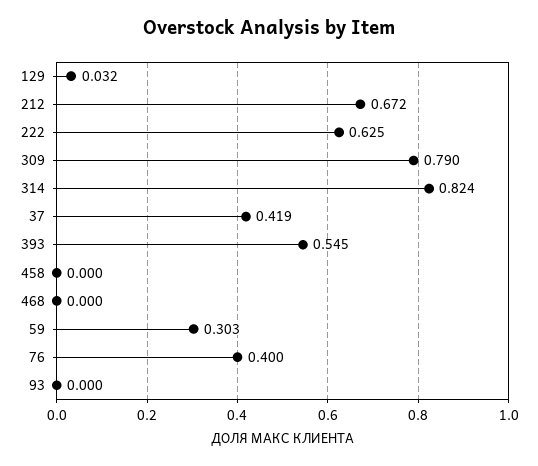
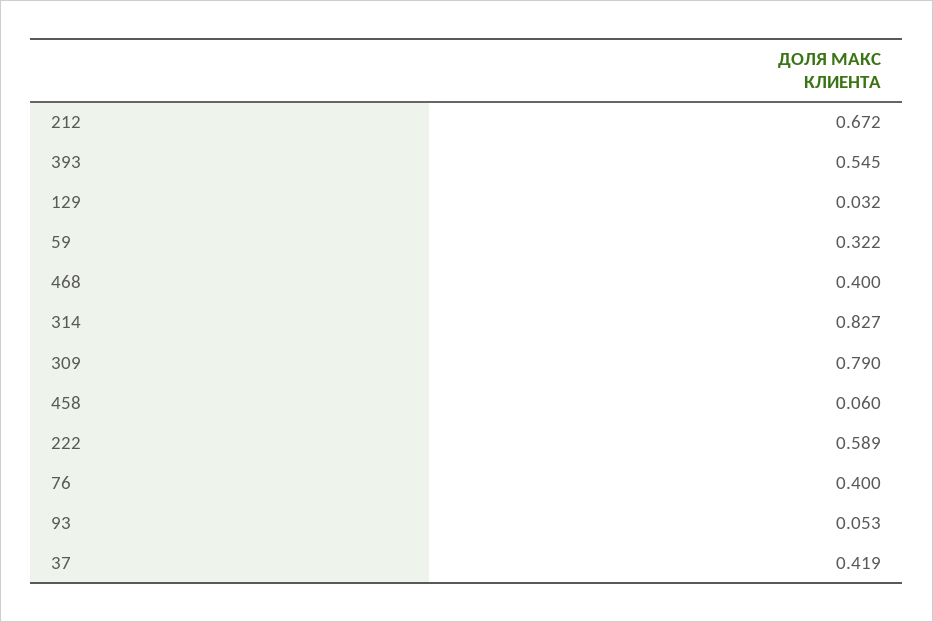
222: 0.625 -> 0.589
314: 0.824 -> 0.827
458: 0 -> 0.06
468: 0 -> 0.4
59: 0.303 -> 0.322
93: 0 -> 0.053

